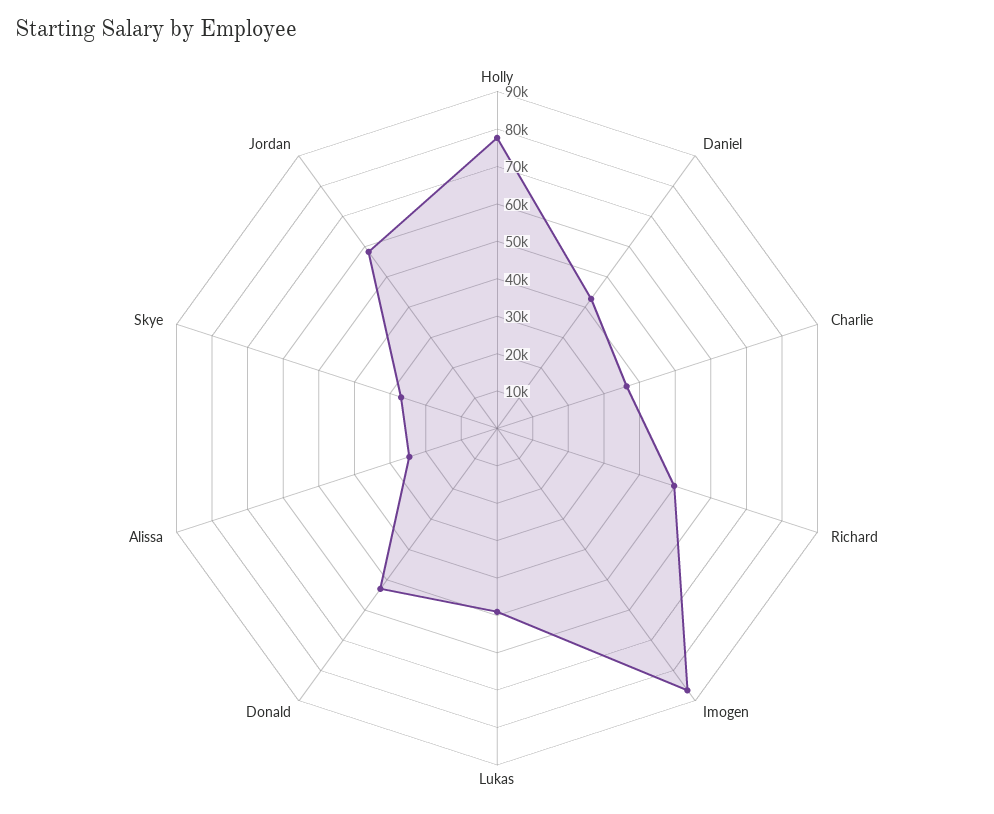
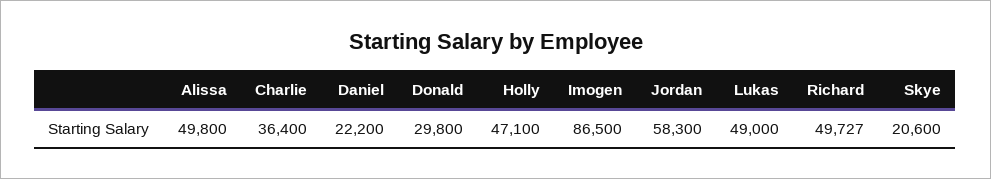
Holly: 77500 -> 47100
Daniel: 42500 -> 22200
Donald: 52500 -> 29800
Alissa: 25000 -> 49800
Skye: 27500 -> 20600

